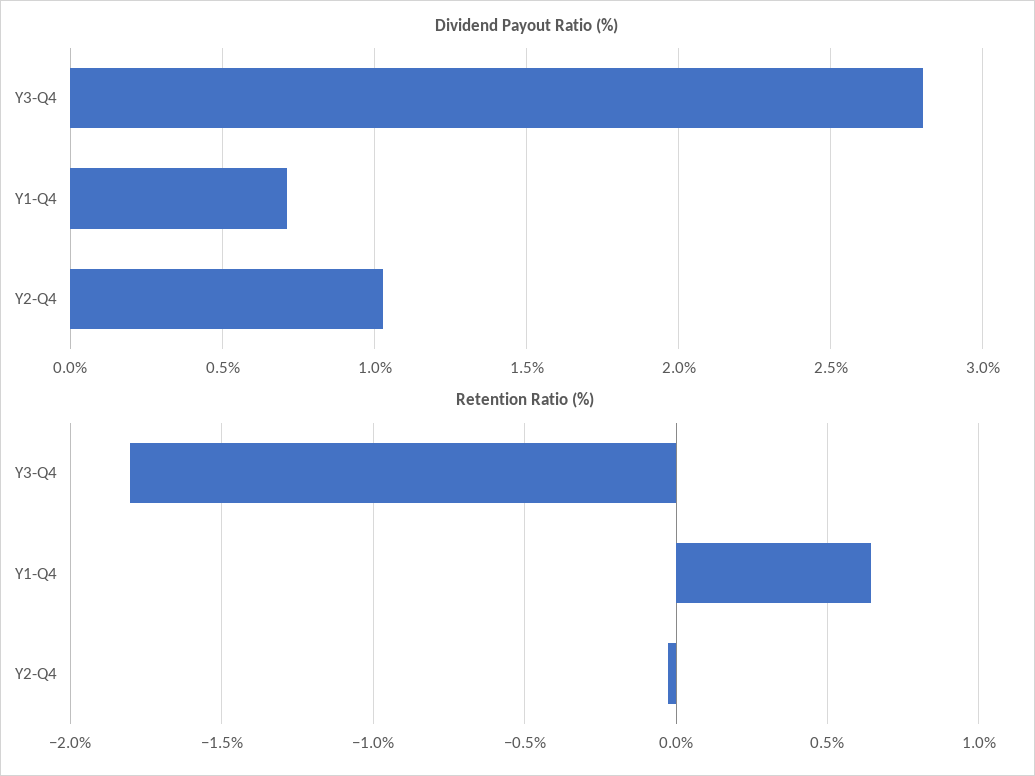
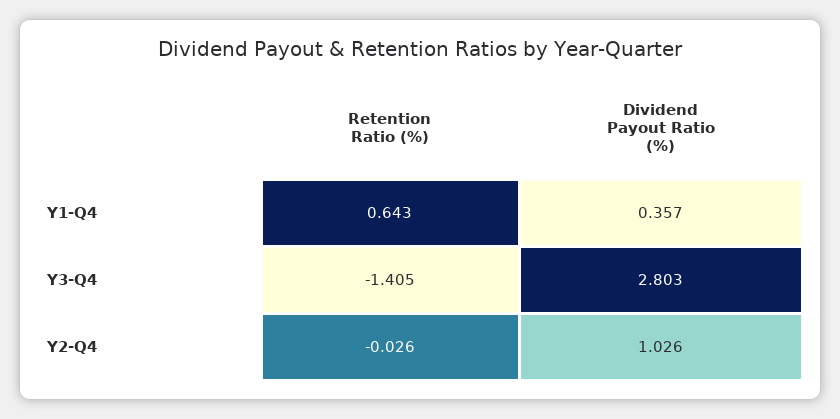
Dividend Payout Ratio (%), Y1-Q4: 0.7 -> 0.357
Retention Ratio (%), Y3-Q4: -1.8 -> -1.405

